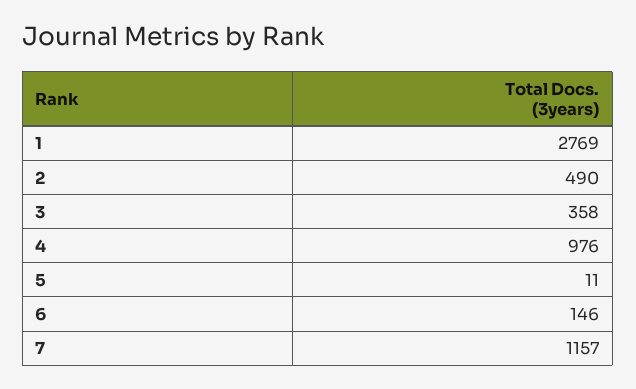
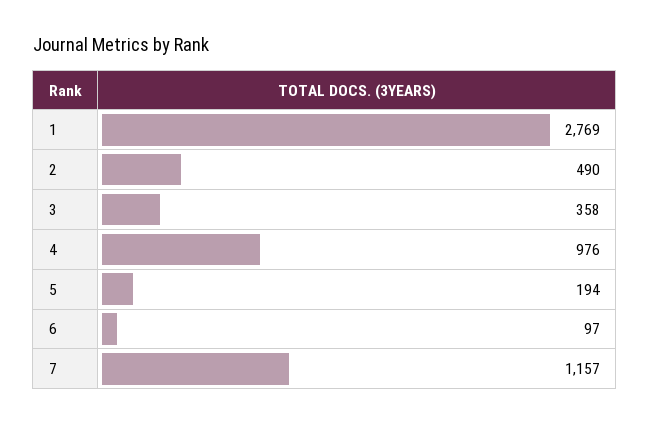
5: 11 -> 194
6: 146 -> 97

